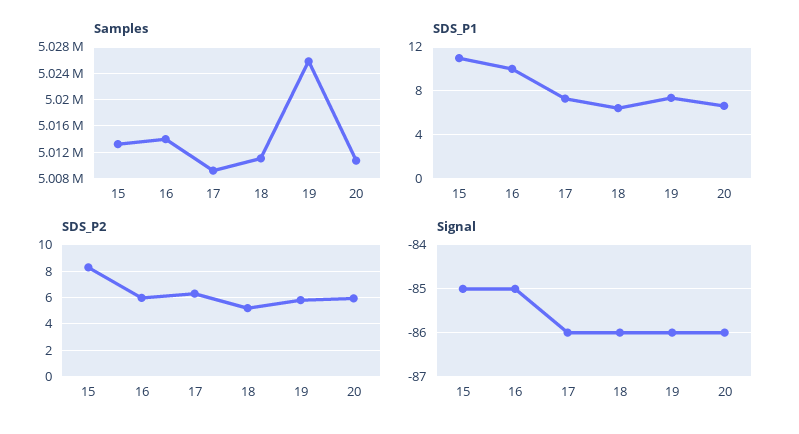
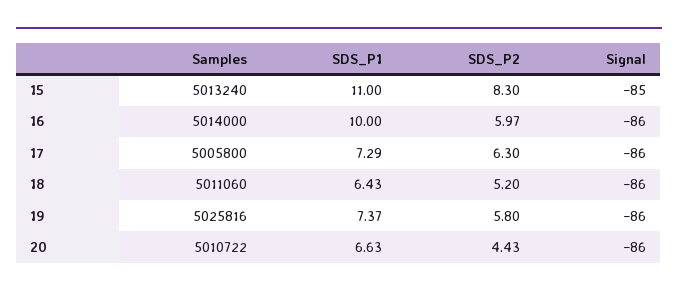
Samples, 17: 5009000 -> 5005800
SDS_P2, 20: 6 -> 4.43
Signal, 16: -85 -> -86

